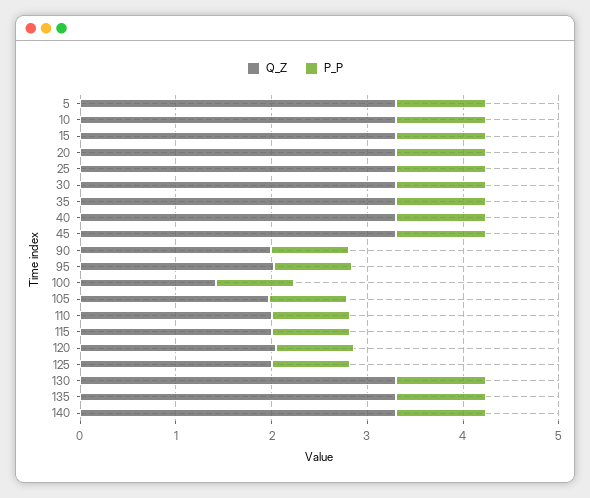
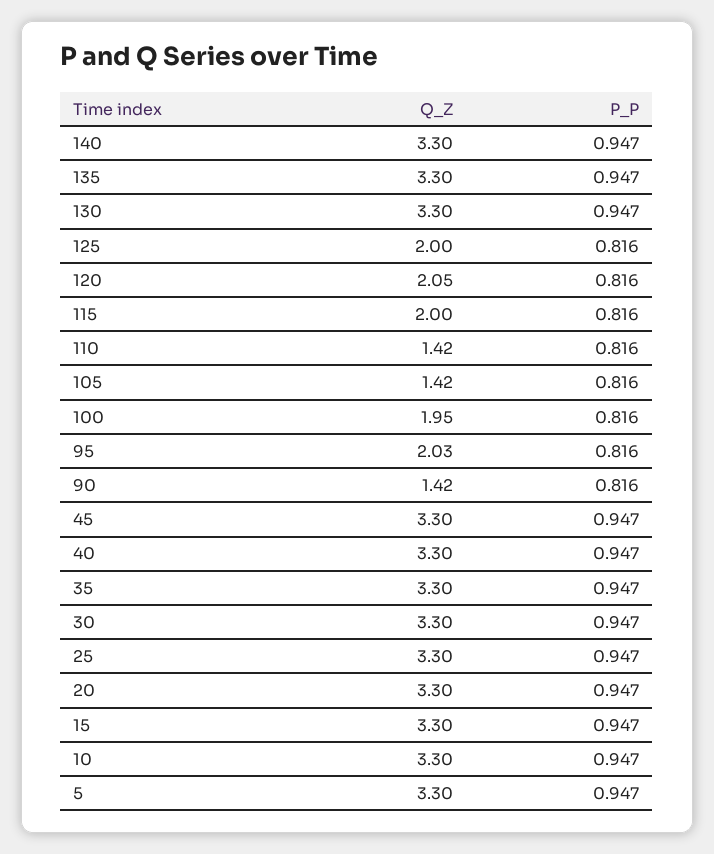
Q_Z, 90: 2 -> 1.42
Q_Z, 100: 1.4 -> 1.95
Q_Z, 105: 2 -> 1.42
Q_Z, 110: 2 -> 1.42

